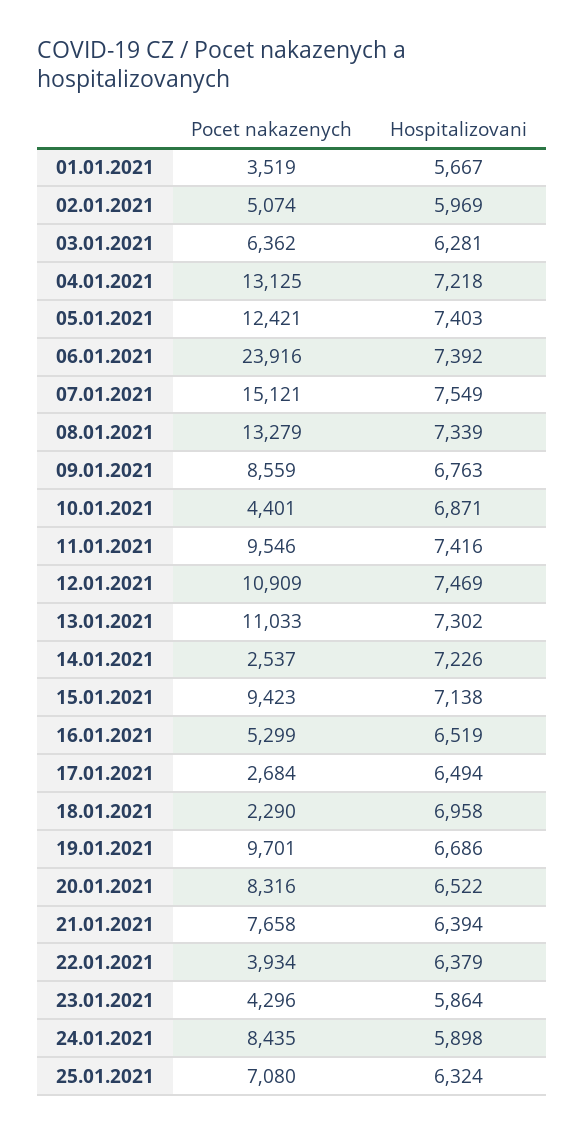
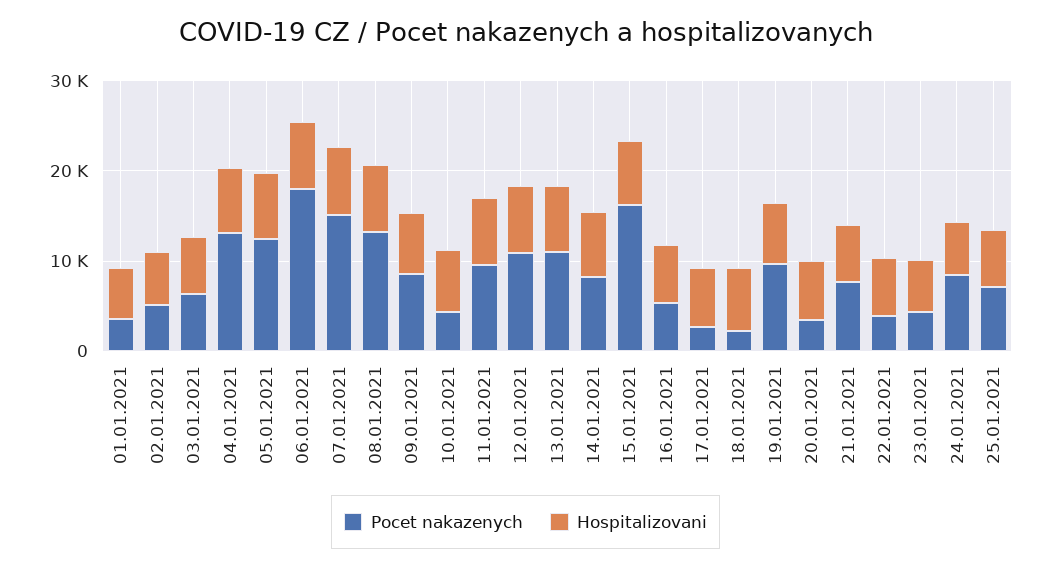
Pocet nakazenych, 06.01.2021: 23916 -> 18000
Pocet nakazenych, 14.01.2021: 2537 -> 8000
Pocet nakazenych, 15.01.2021: 9423 -> 16000
Pocet nakazenych, 20.01.2021: 8316 -> 4000

